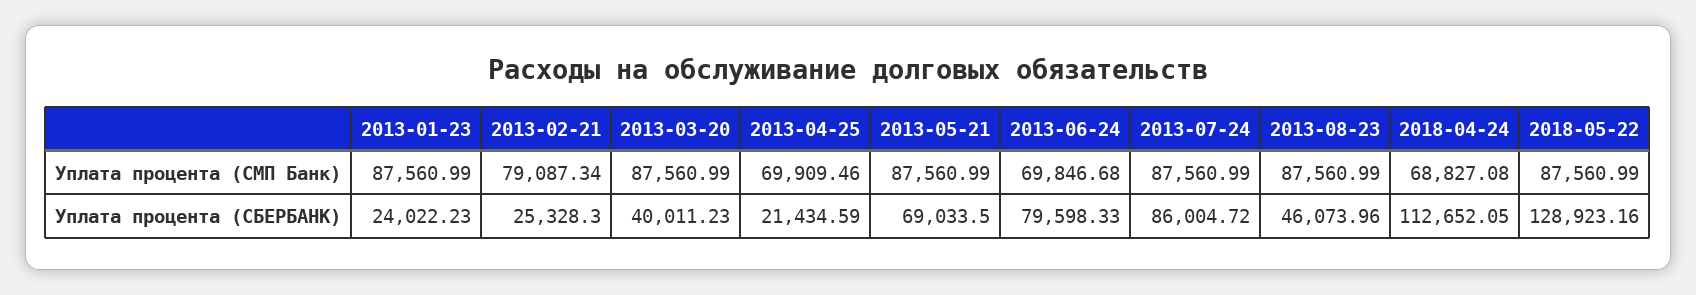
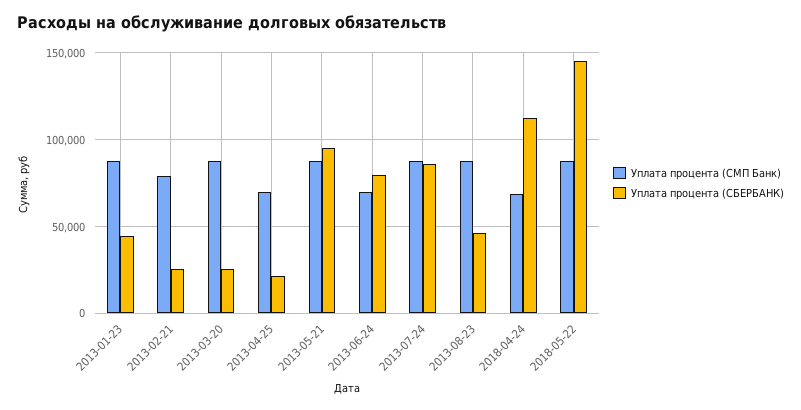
Уплата процента (СБЕРБАНК), 2013-01-23: 24022.23 -> 45000
Уплата процента (СБЕРБАНК), 2013-03-20: 40011.23 -> 25000
Уплата процента (СБЕРБАНК), 2013-05-21: 69033.5 -> 95000
Уплата процента (СБЕРБАНК), 2018-05-22: 128923.16 -> 145000

